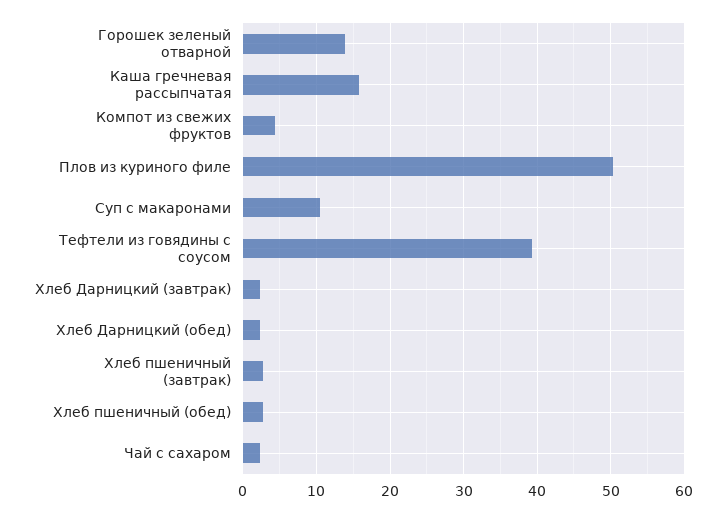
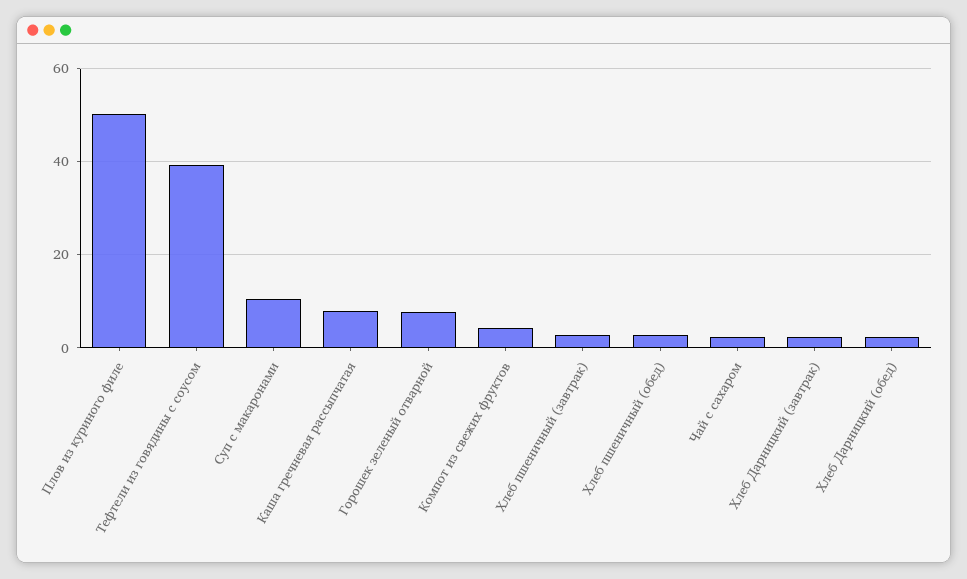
Горошек зеленый отварной: 14 -> 8
Каша гречневая рассыпчатая: 16 -> 8

